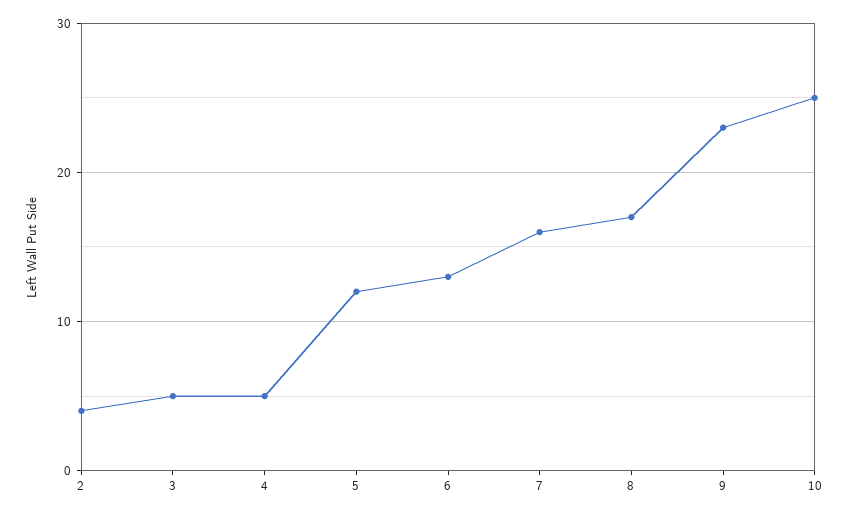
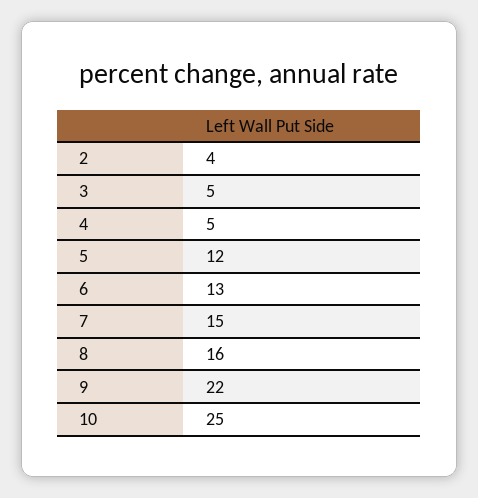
7: 16 -> 15
8: 17 -> 16
9: 23 -> 22

